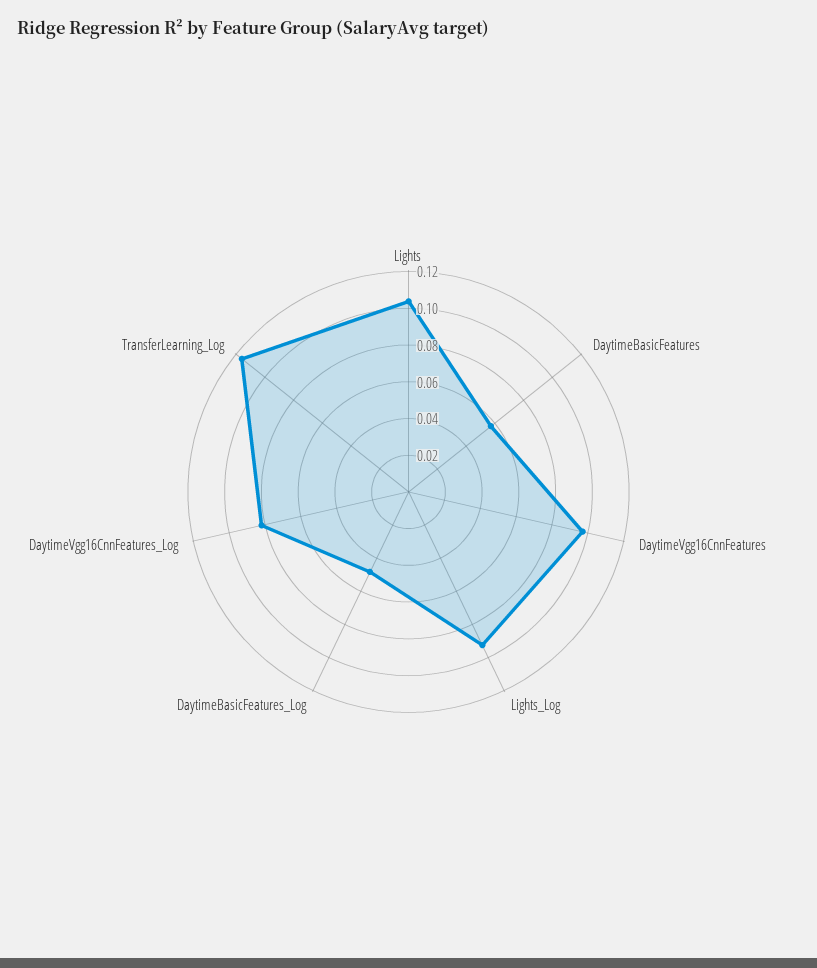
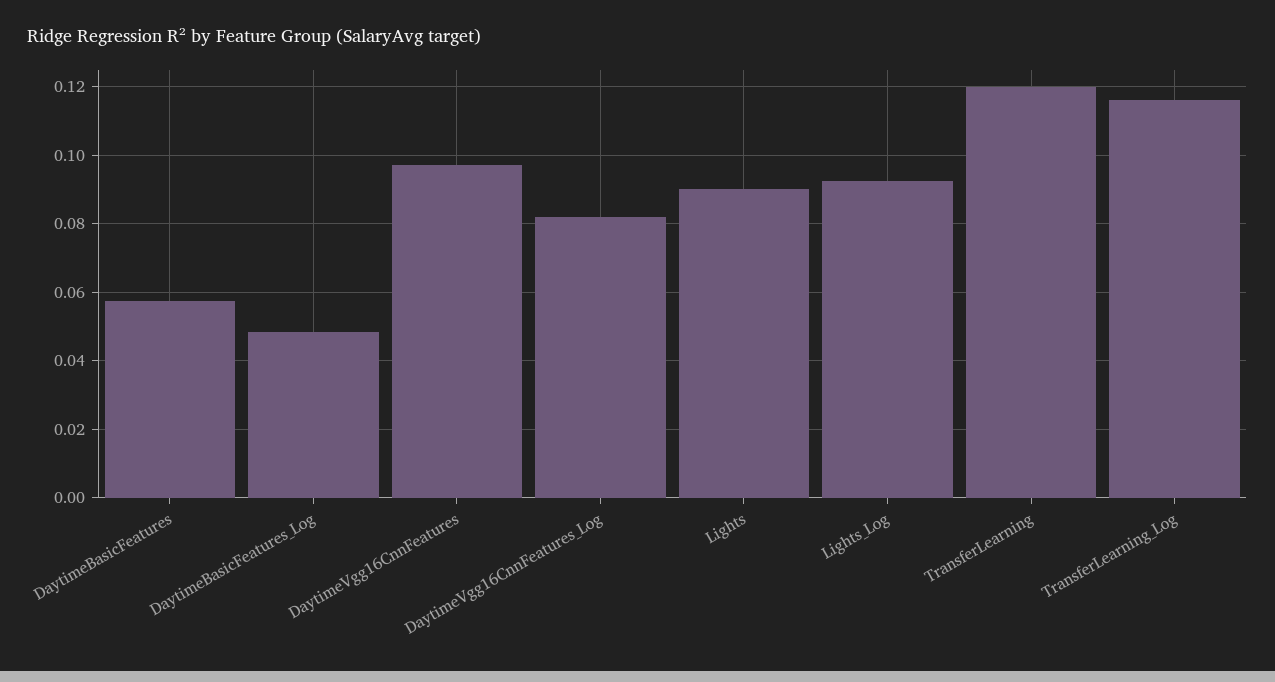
Lights: 0.105 -> 0.09
TransferLearning: none -> 0.12

